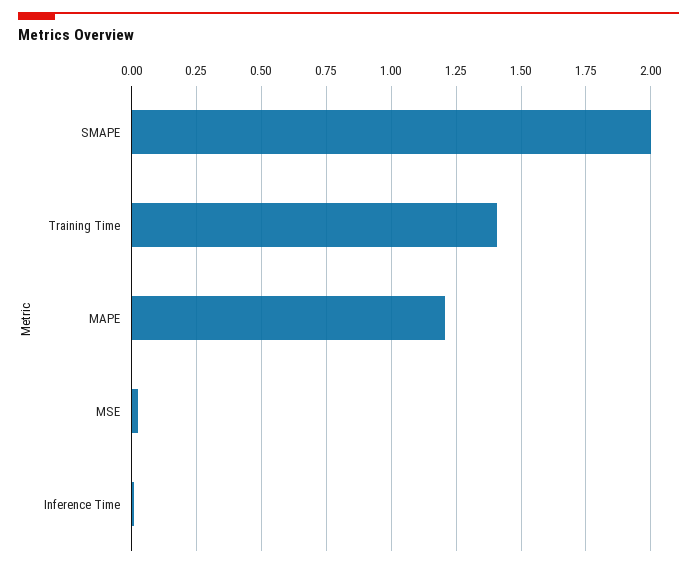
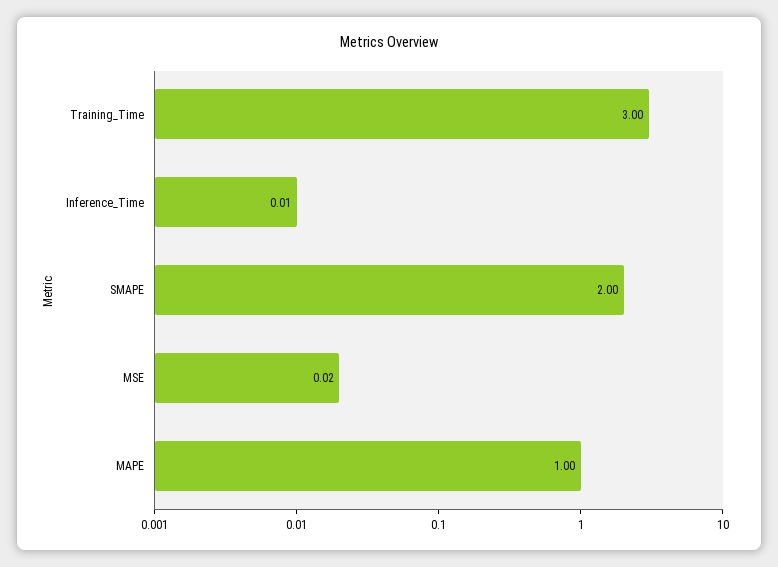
Training Time: 1.4 -> 3
MAPE: 1.2 -> 1

